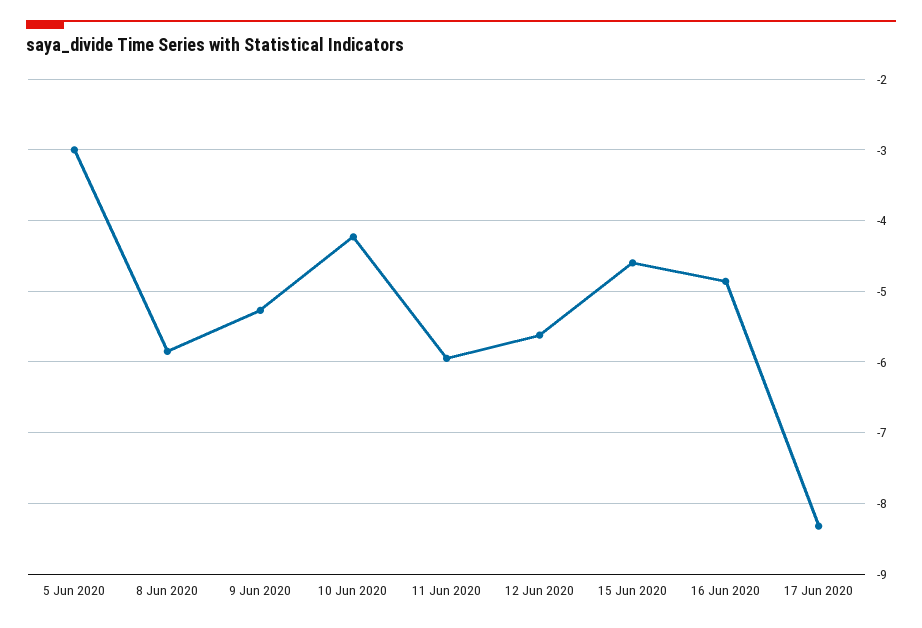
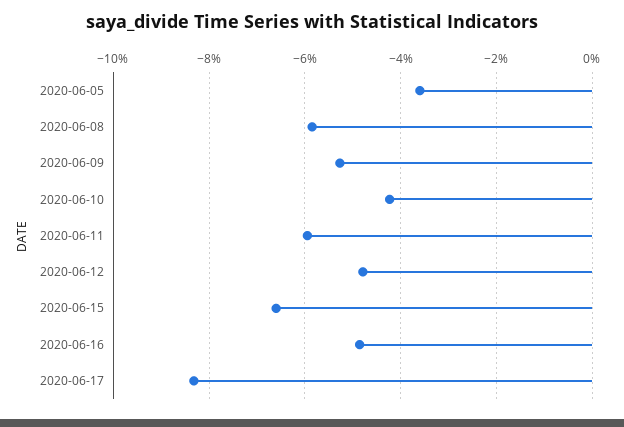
5 Jun 2020: -3 -> -3.6
12 Jun 2020: -5.6 -> -4.8
15 Jun 2020: -4.6 -> -6.6

